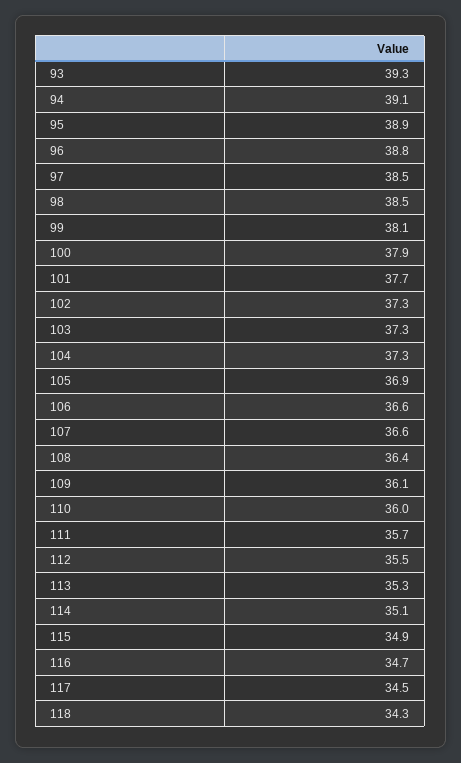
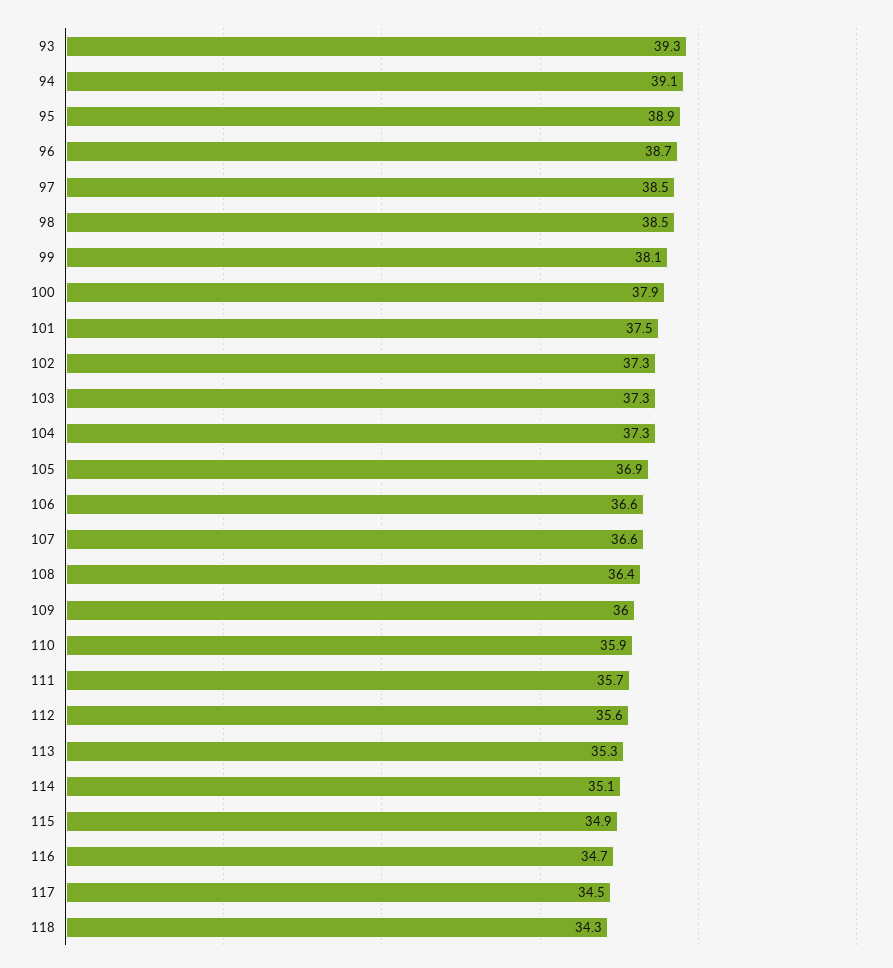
96: 38.8 -> 38.7
101: 37.7 -> 37.5
109: 36.1 -> 36
110: 36 -> 35.9
112: 35.5 -> 35.6

